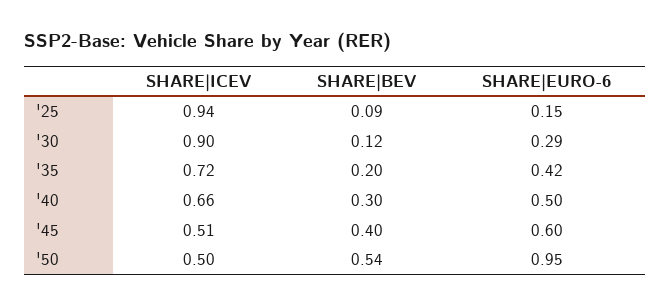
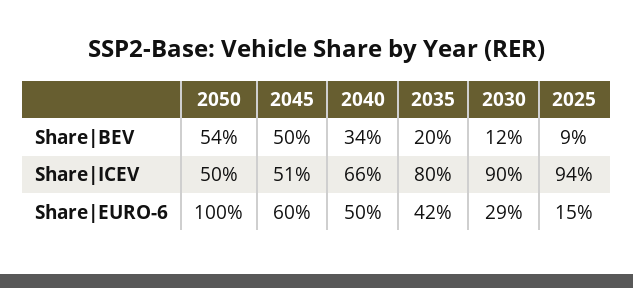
SHARE|ICEV, '35: 0.72 -> 0.8
SHARE|BEV, '40: 0.3 -> 0.34
SHARE|BEV, '45: 0.4 -> 0.5
SHARE|EURO-6, '50: 0.95 -> 1

